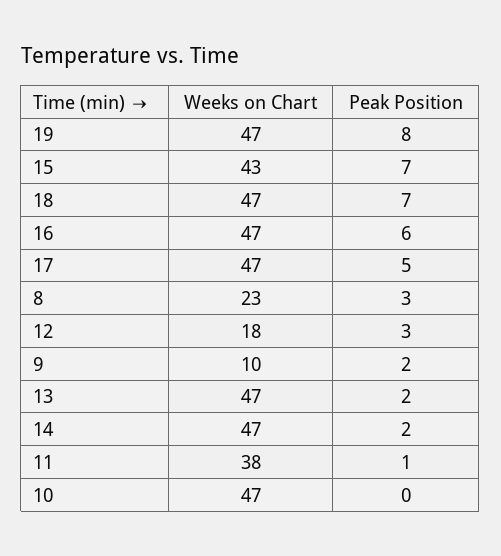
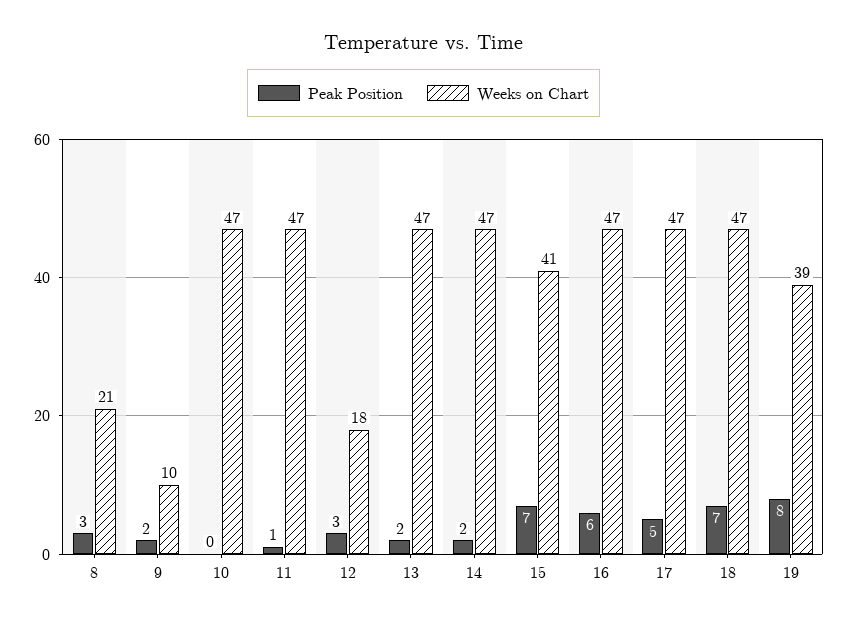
Weeks on Chart, 19: 47 -> 39
Weeks on Chart, 15: 43 -> 41
Weeks on Chart, 8: 23 -> 21
Weeks on Chart, 11: 38 -> 47

